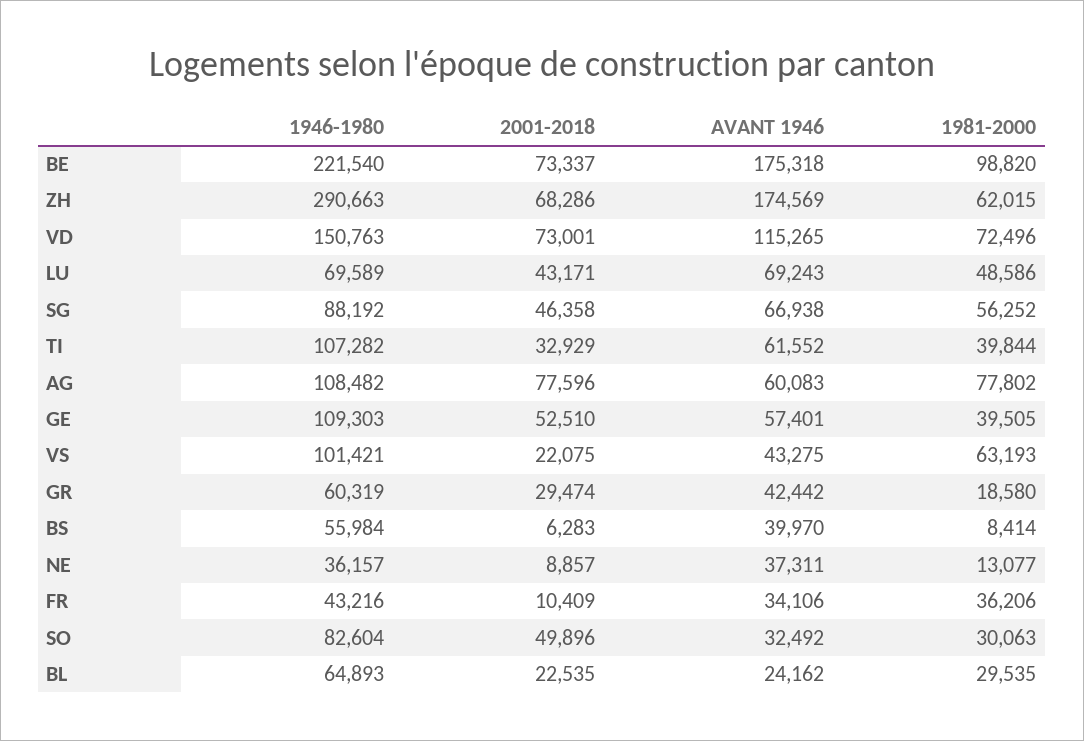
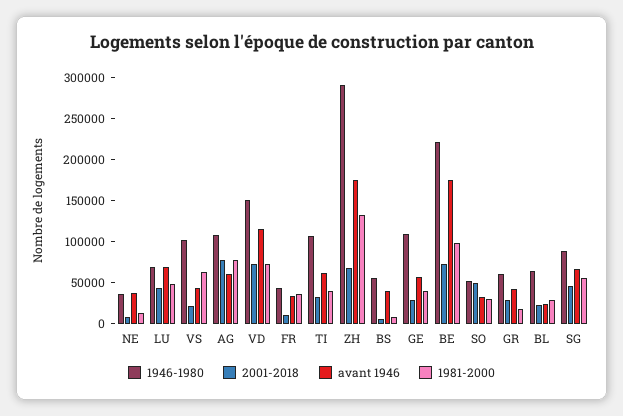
1981-2000, ZH: 62015 -> 130000
2001-2018, GE: 52510 -> 30000
1946-1980, SO: 82604 -> 50000

